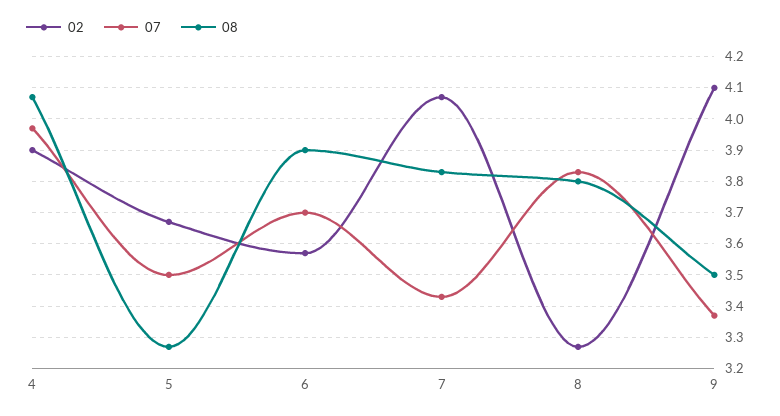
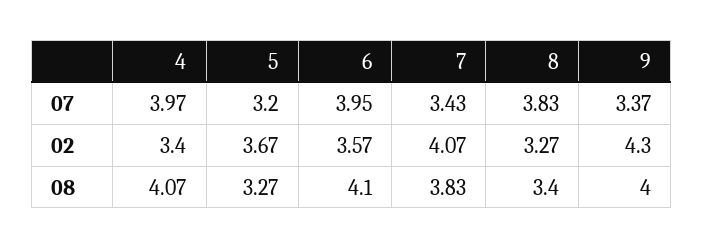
02, 4: 3.9 -> 3.4
07, 5: 3.5 -> 3.2
07, 6: 3.7 -> 3.95
08, 6: 3.9 -> 4.1
08, 8: 3.8 -> 3.4
02, 9: 4.1 -> 4.3
08, 9: 3.5 -> 4

